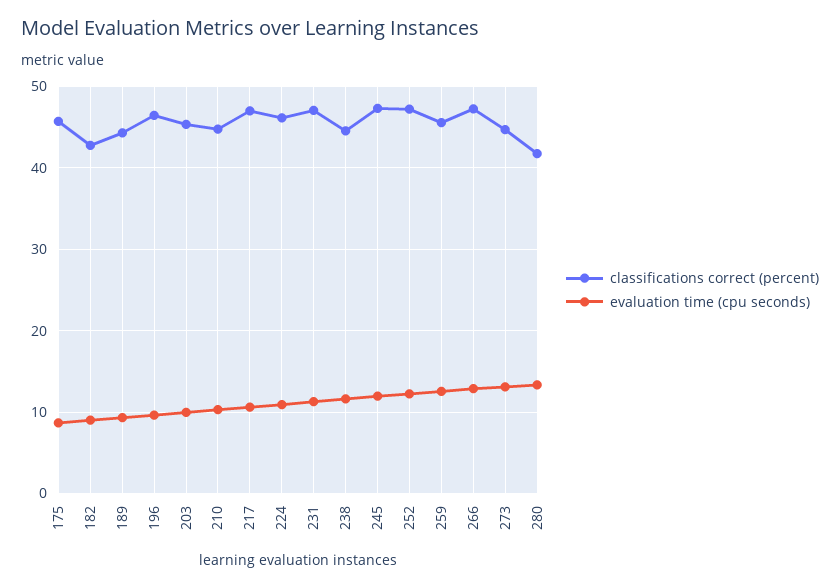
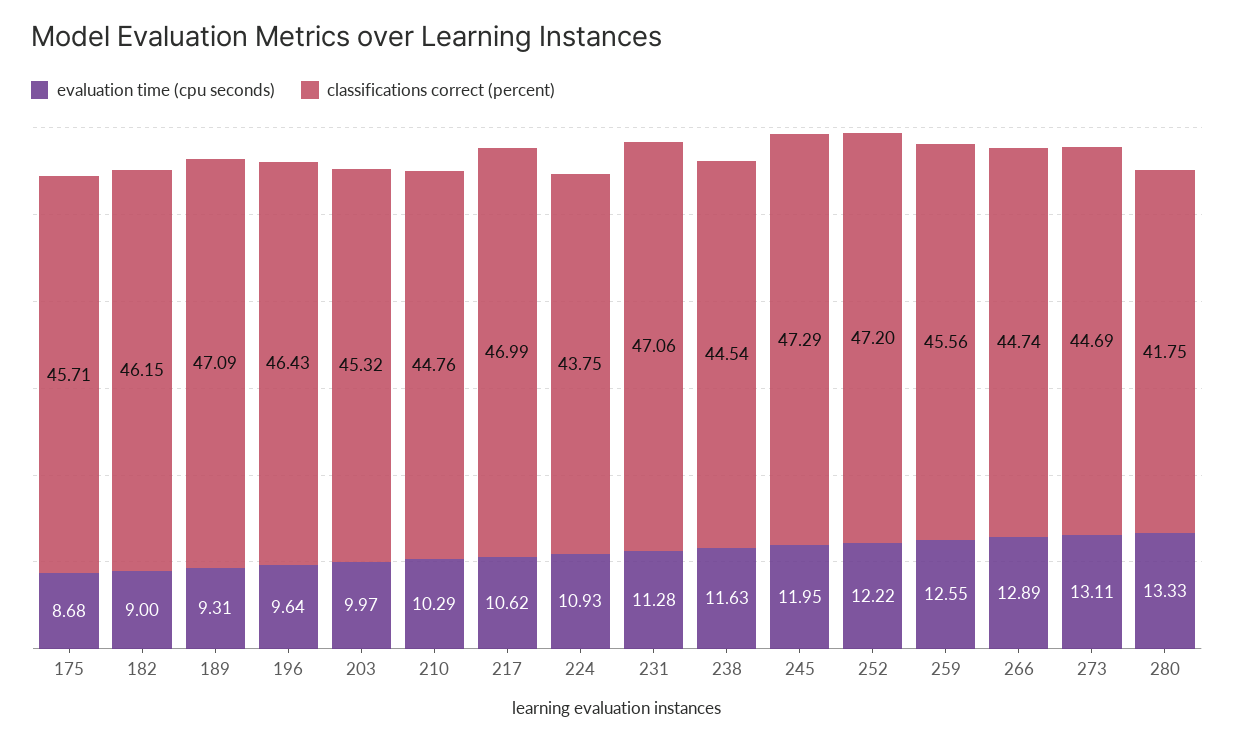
classifications correct (percent), 182: 43 -> 46.15
classifications correct (percent), 189: 44 -> 47.09
classifications correct (percent), 224: 46 -> 43.75
classifications correct (percent), 266: 47 -> 44.74

